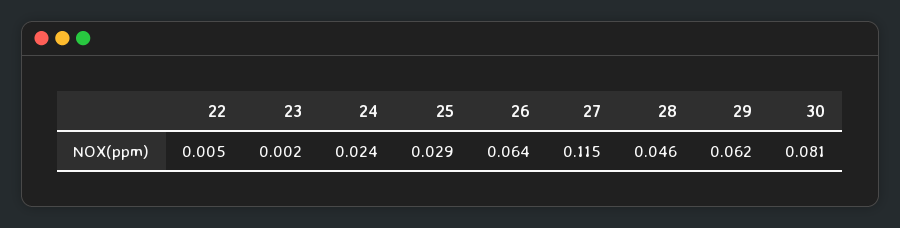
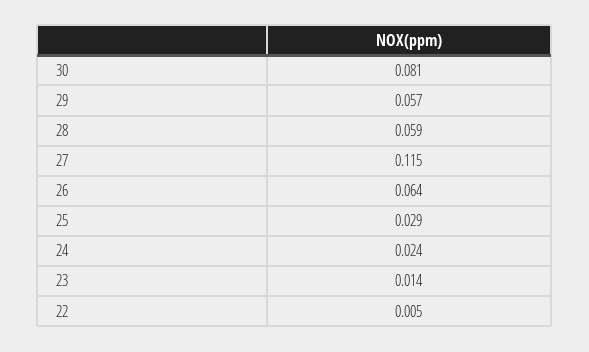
23: 0.002 -> 0.014
28: 0.046 -> 0.059
29: 0.062 -> 0.057

